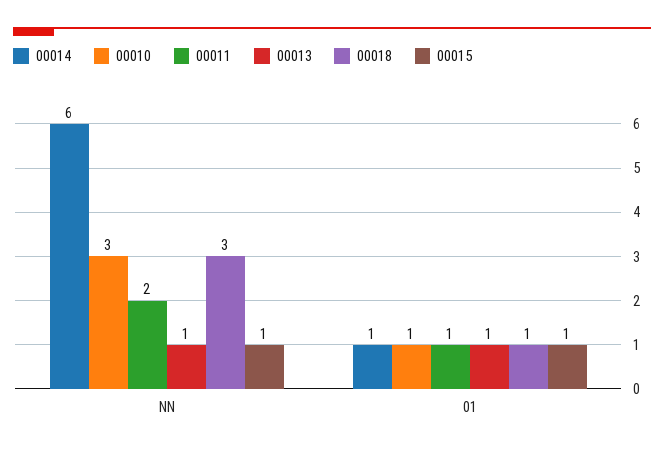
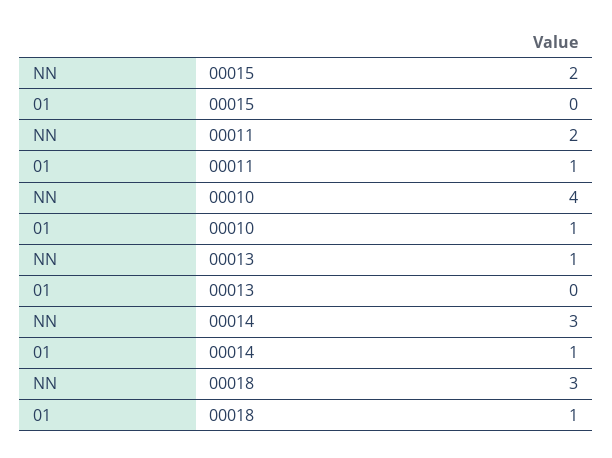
00014, NN: 6 -> 3
00010, NN: 3 -> 4
00015, NN: 1 -> 2
00013, 01: 1 -> 0
00015, 01: 1 -> 0

